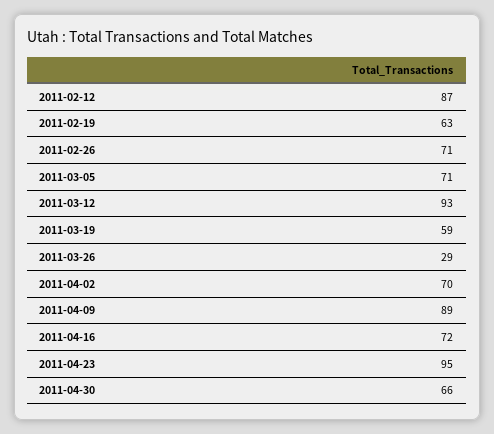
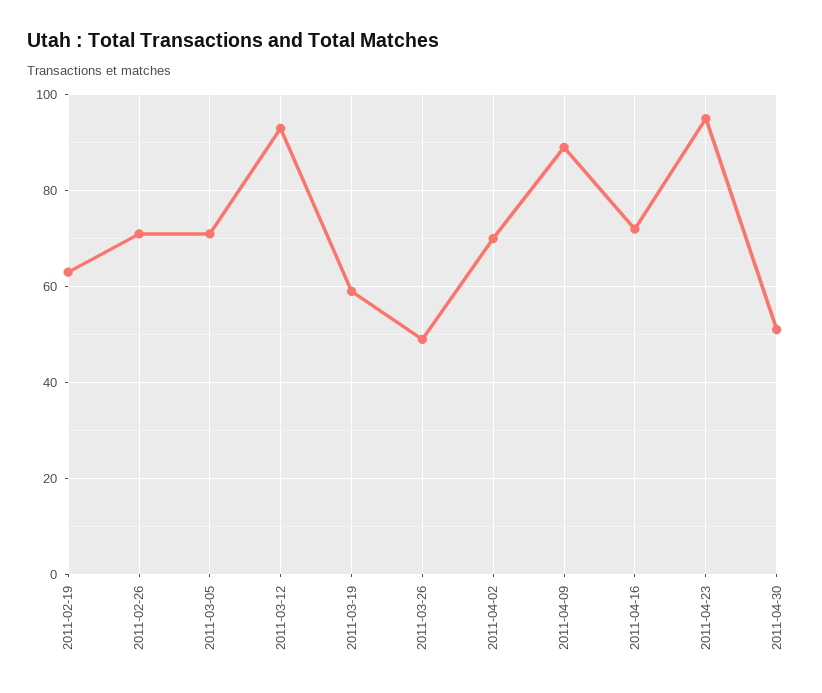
2011-02-12: 87 -> none
2011-03-26: 29 -> 50
2011-04-30: 66 -> 50

